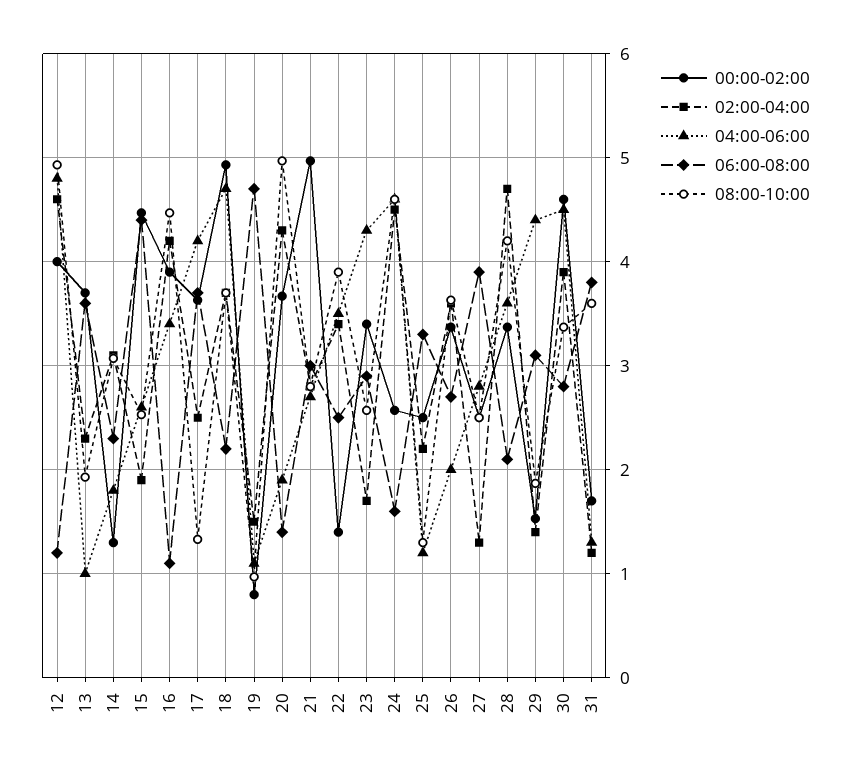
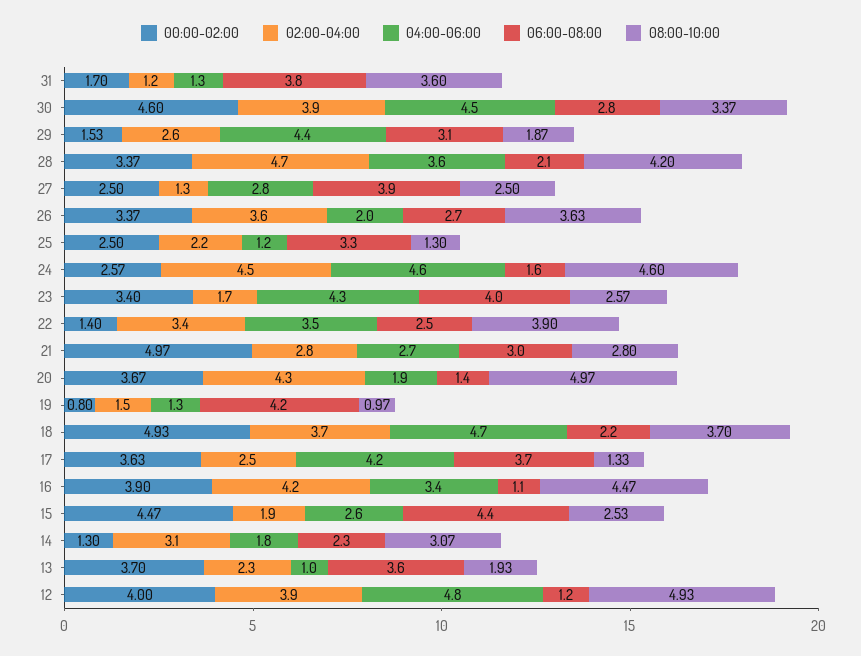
02:00-04:00, 12: 4.6 -> 3.9
04:00-06:00, 19: 1.1 -> 1.3
06:00-08:00, 19: 4.7 -> 4.2
06:00-08:00, 23: 2.9 -> 4
02:00-04:00, 29: 1.4 -> 2.6

